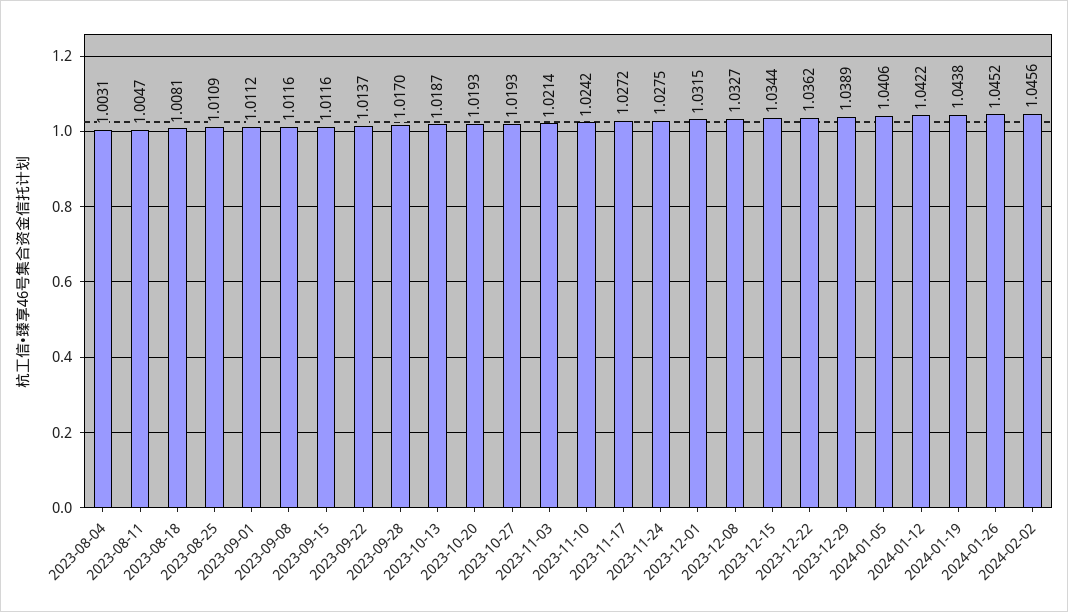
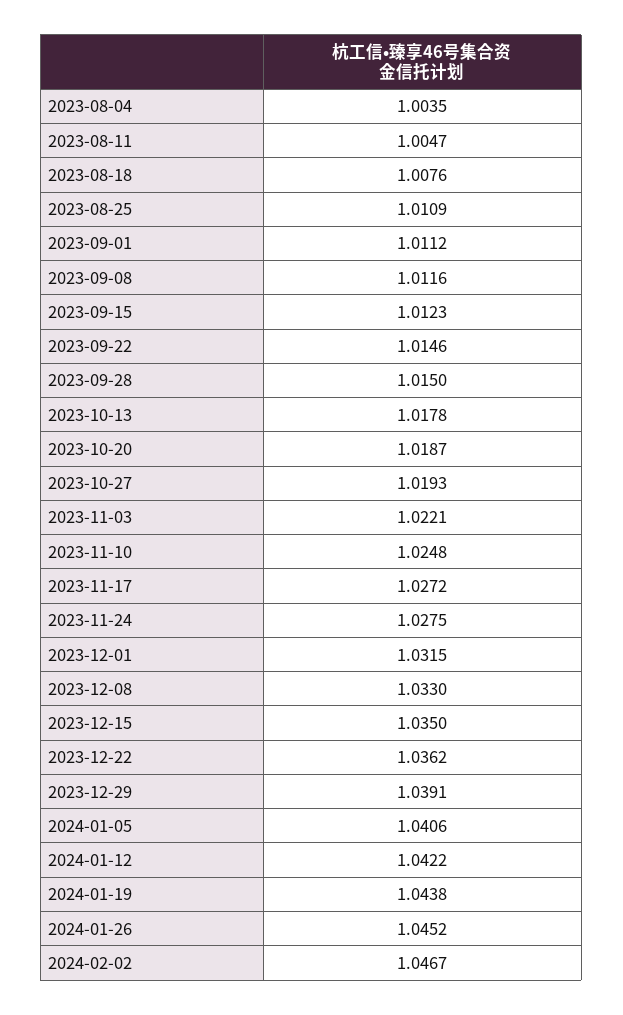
2023-08-04: 1.0031 -> 1.0035
2023-08-18: 1.0081 -> 1.0076
2023-09-15: 1.0116 -> 1.0123
2023-09-22: 1.0137 -> 1.0146
2023-09-28: 1.017 -> 1.015
2023-10-13: 1.0187 -> 1.0178
2023-10-20: 1.0193 -> 1.0187
2023-11-03: 1.0214 -> 1.0221
2023-11-10: 1.0242 -> 1.0248
2023-12-08: 1.0327 -> 1.033
2023-12-15: 1.0344 -> 1.035
2023-12-29: 1.0389 -> 1.0391
2024-02-02: 1.0456 -> 1.0467

